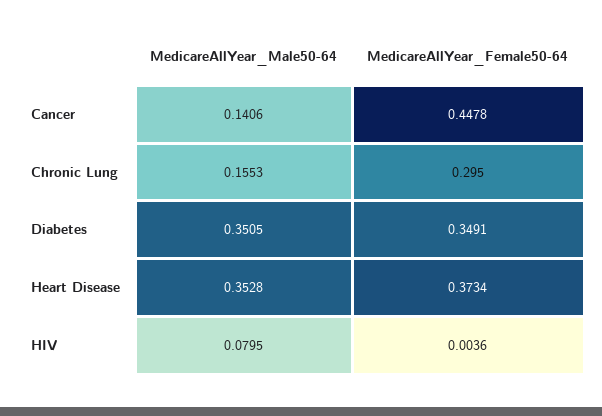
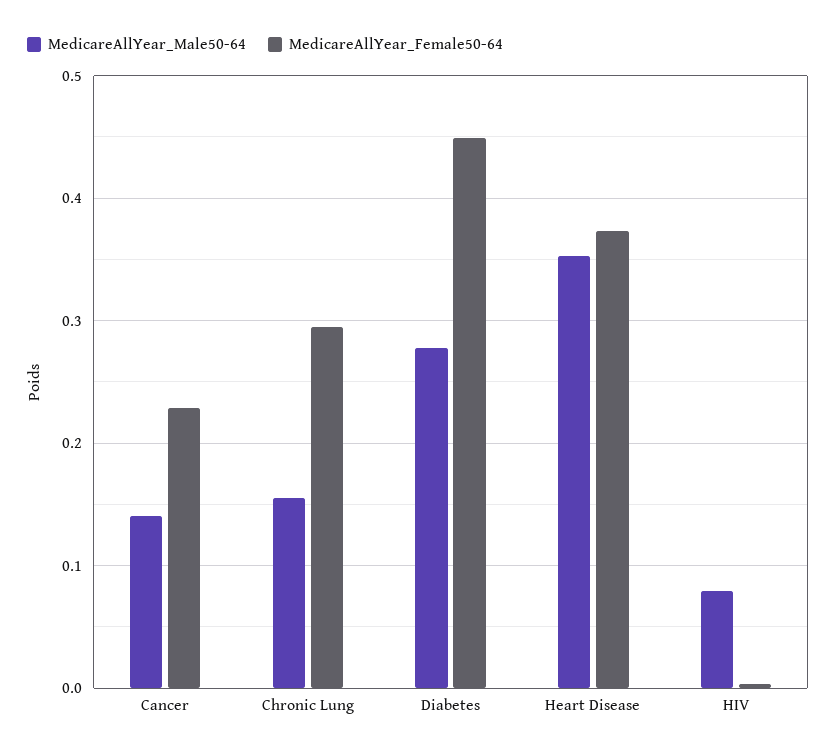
MedicareAllYear_Female50-64, Cancer: 0.4478 -> 0.23
MedicareAllYear_Male50-64, Diabetes: 0.3505 -> 0.28
MedicareAllYear_Female50-64, Diabetes: 0.3491 -> 0.45

